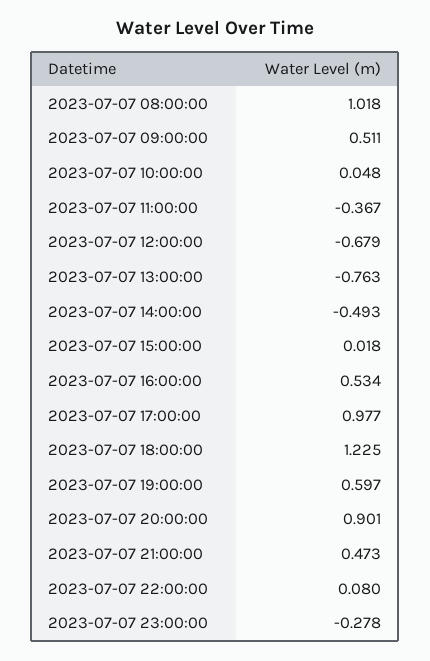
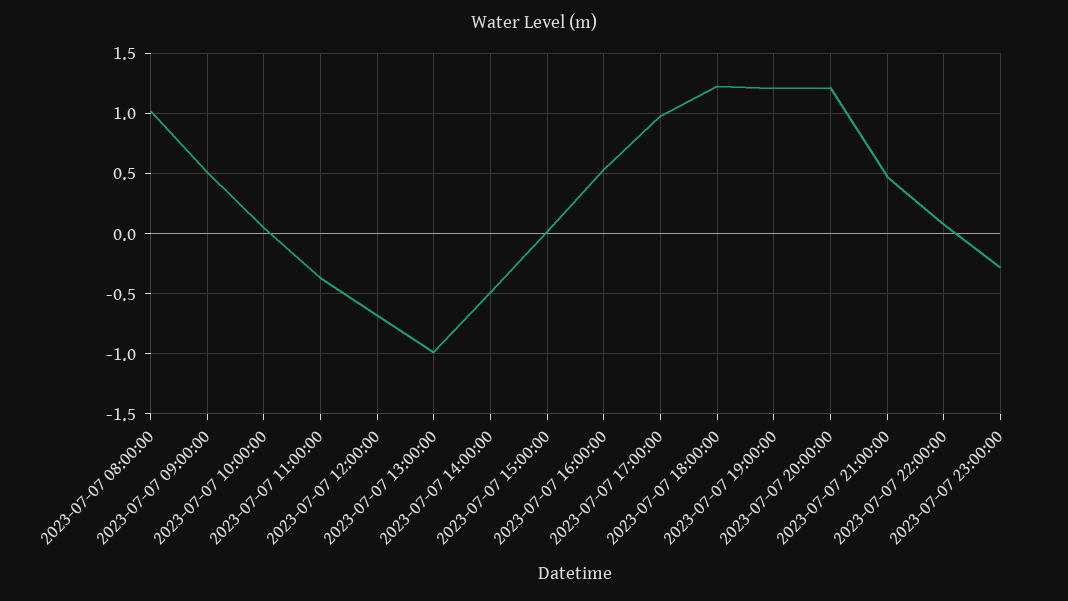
2023-07-07 13:00:00: -0.763 -> -1
2023-07-07 19:00:00: 0.597 -> 1.2
2023-07-07 20:00:00: 0.901 -> 1.2

